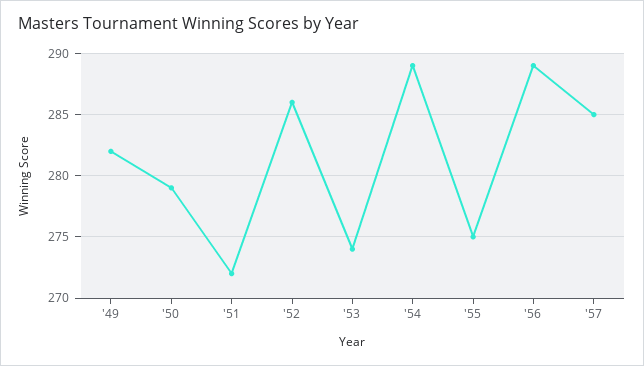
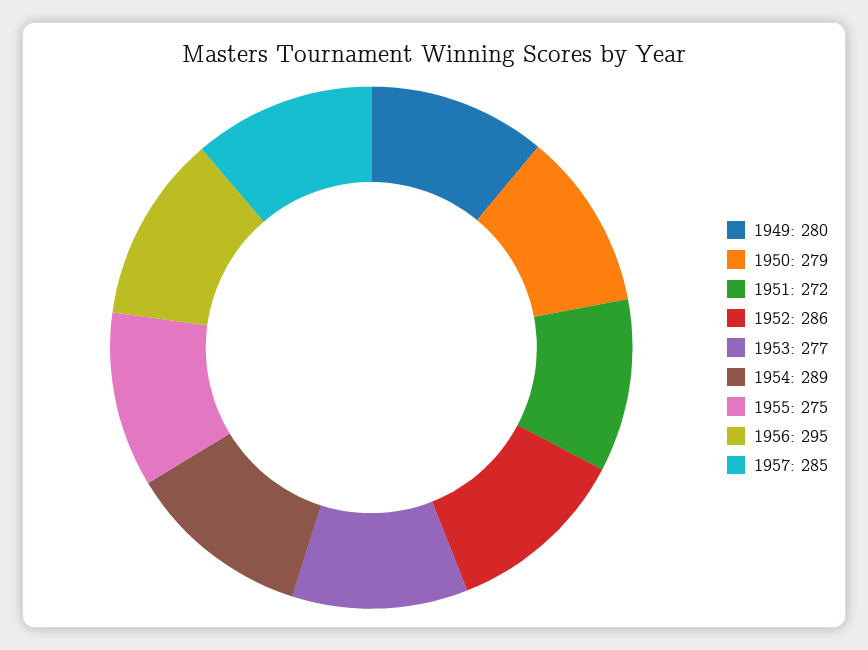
'49: 282 -> 280
'53: 274 -> 277
'56: 289 -> 295

